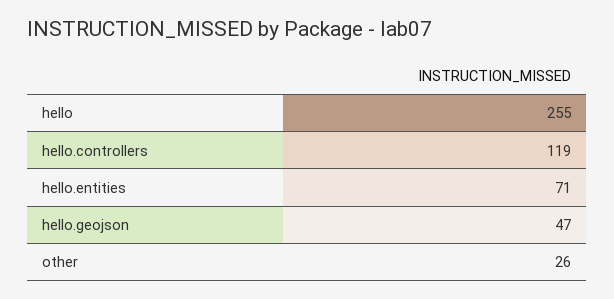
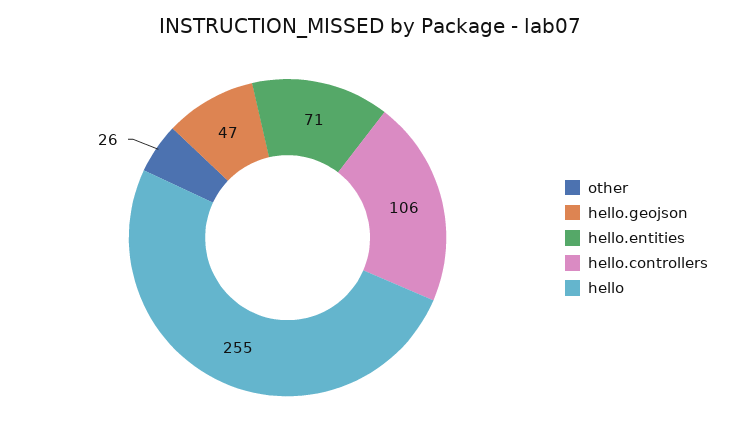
hello.controllers: 119 -> 106

